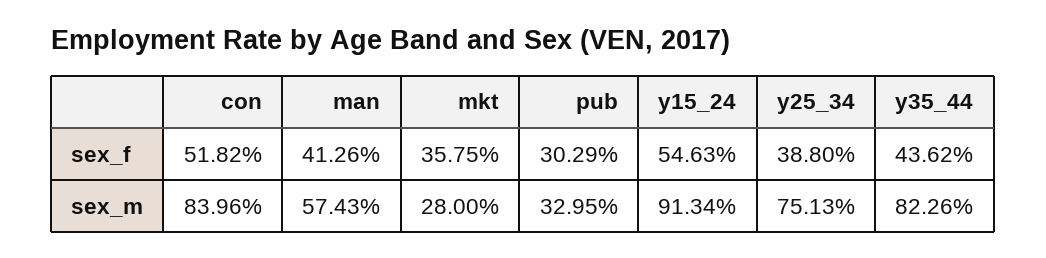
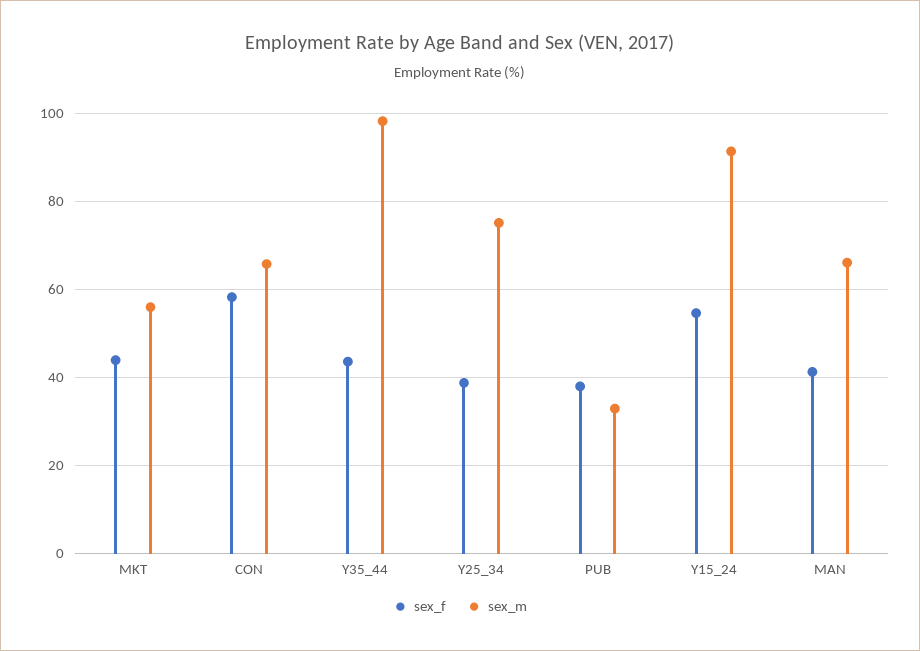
sex_f, con: 51.82 -> 58
sex_f, mkt: 35.75 -> 44
sex_f, pub: 30.29 -> 38
sex_m, con: 83.96 -> 66
sex_m, man: 57.43 -> 66
sex_m, mkt: 28 -> 56
sex_m, y35_44: 82.26 -> 98

